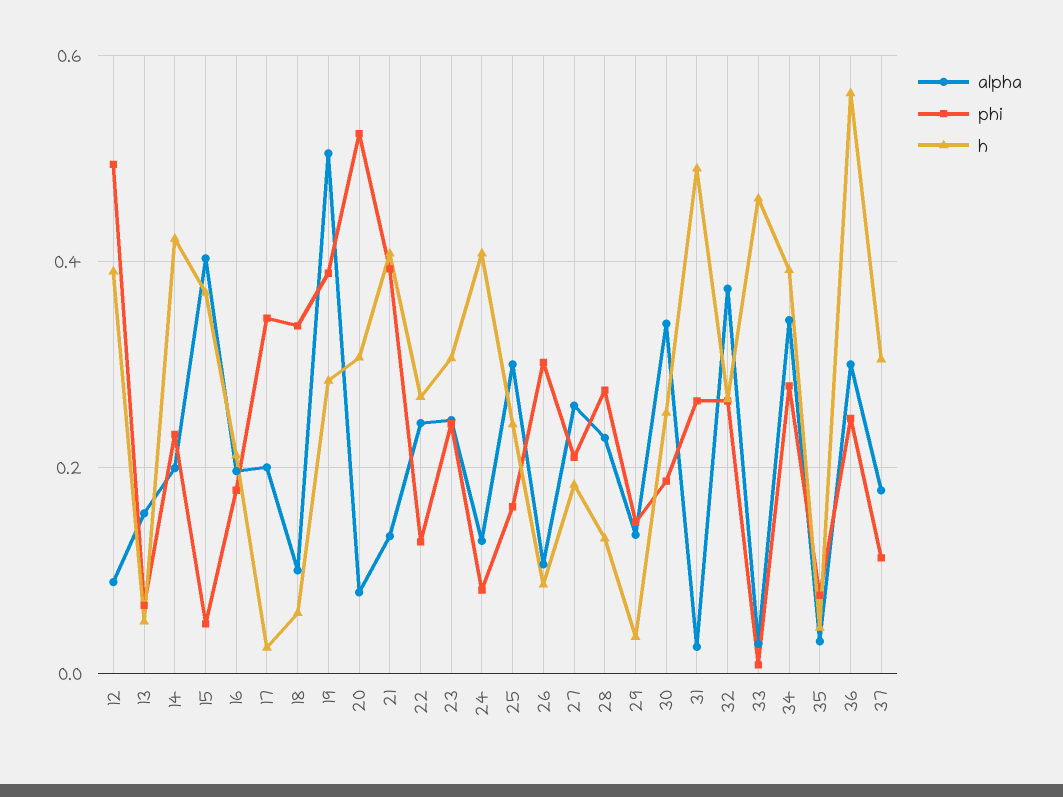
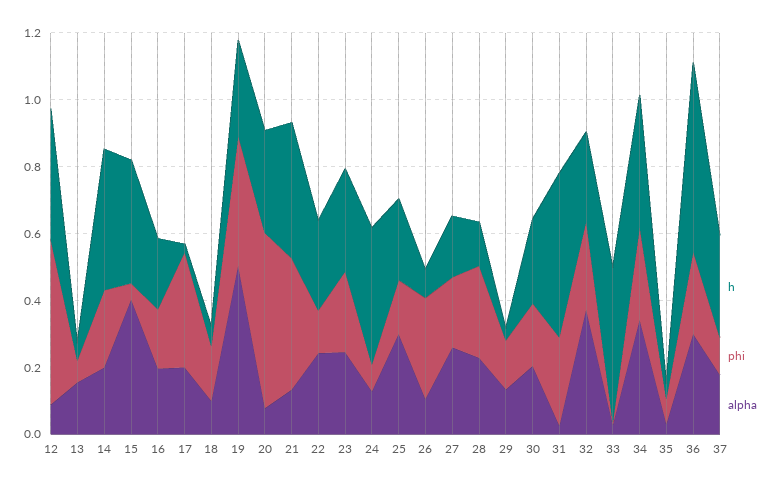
phi, 18: 0.34 -> 0.15
alpha, 30: 0.34 -> 0.2

